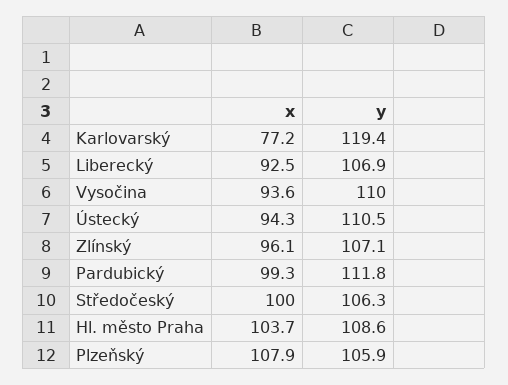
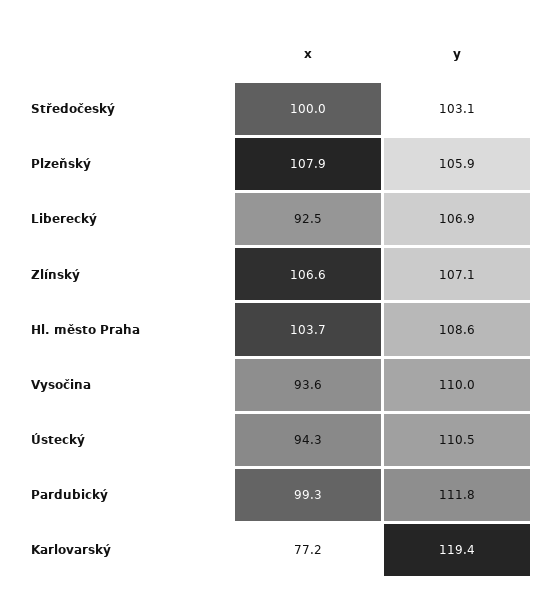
x, Zlínský: 96.1 -> 106.6
y, Středočeský: 106.3 -> 103.1

